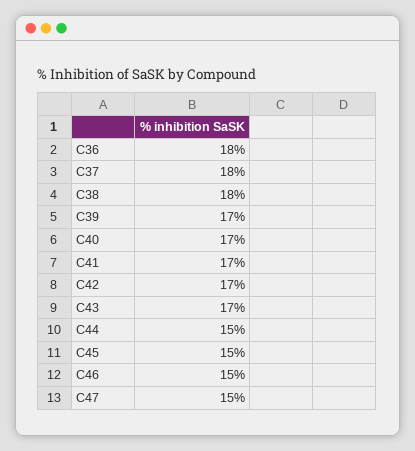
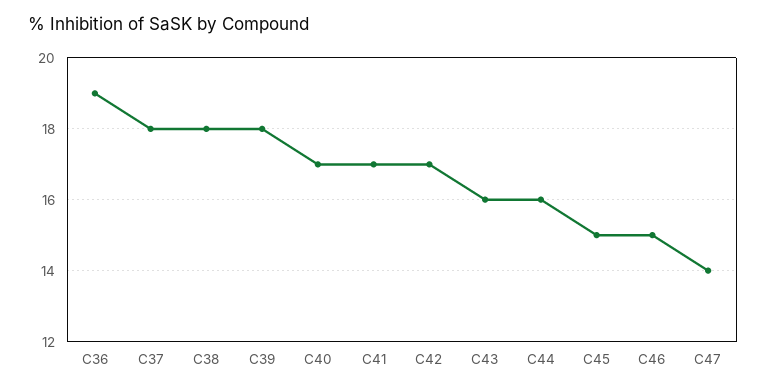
C36: 18 -> 19
C39: 17 -> 18
C43: 17 -> 16
C44: 15 -> 16
C47: 15 -> 14

